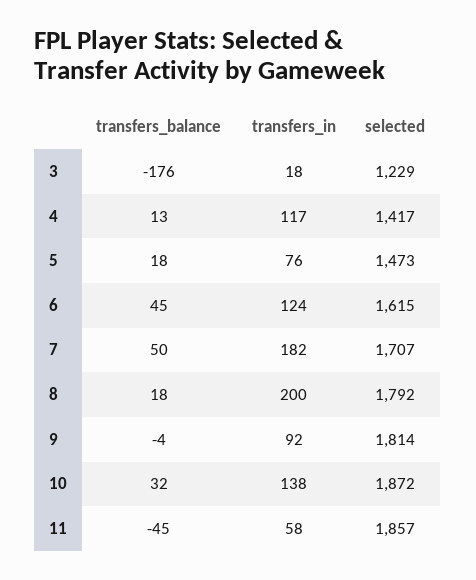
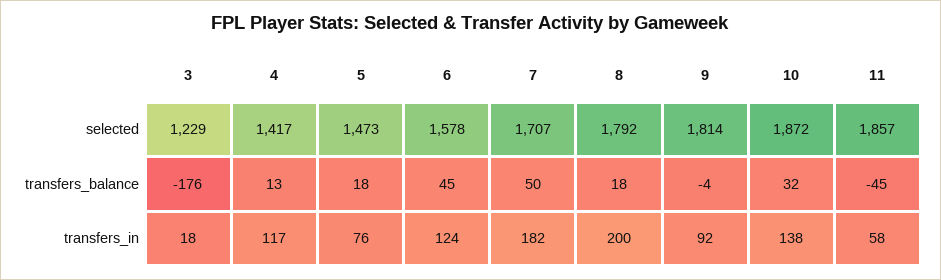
selected, 6: 1615 -> 1578

